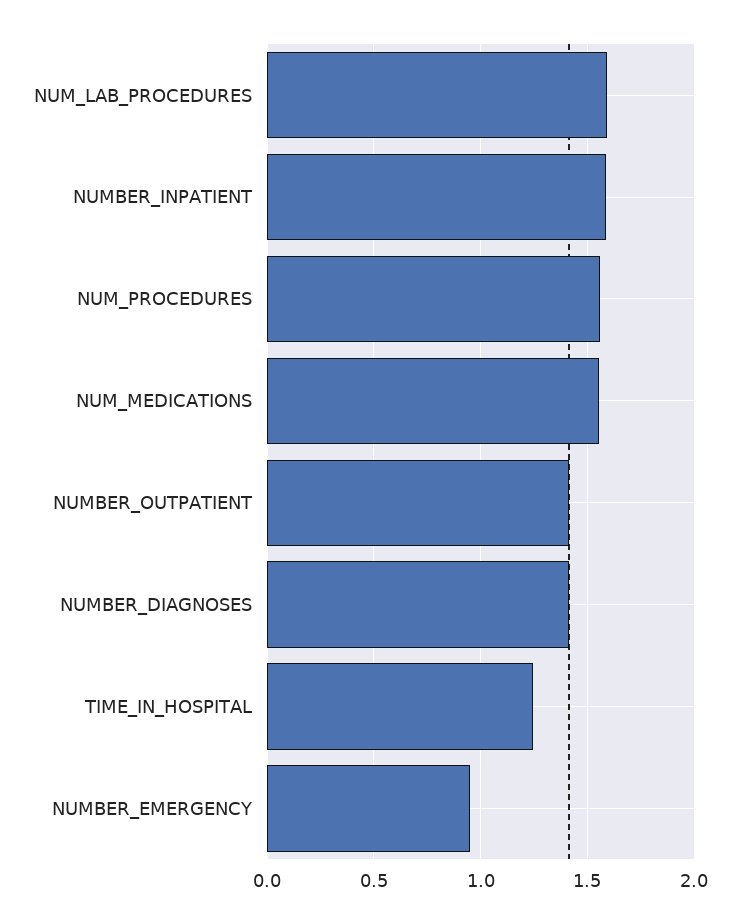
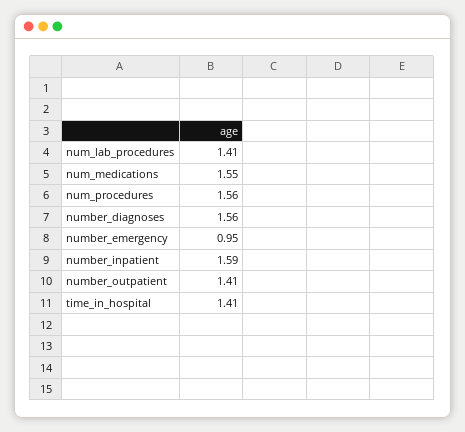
NUM_LAB_PROCEDURES: 1.6 -> 1.41
NUMBER_DIAGNOSES: 1.4 -> 1.56
TIME_IN_HOSPITAL: 1.25 -> 1.41

